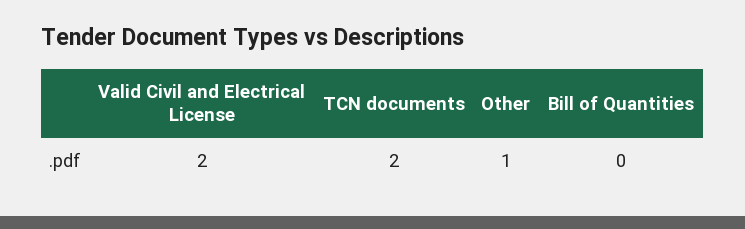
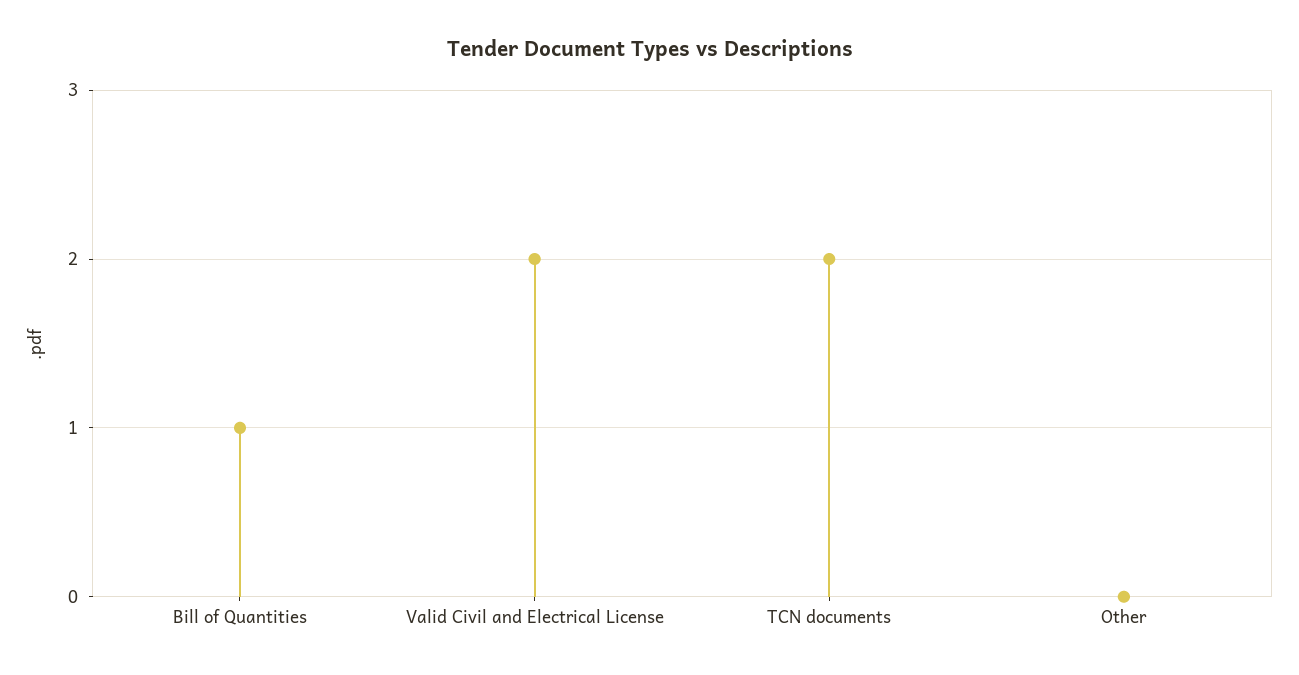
Other: 1 -> 0
Bill of Quantities: 0 -> 1

